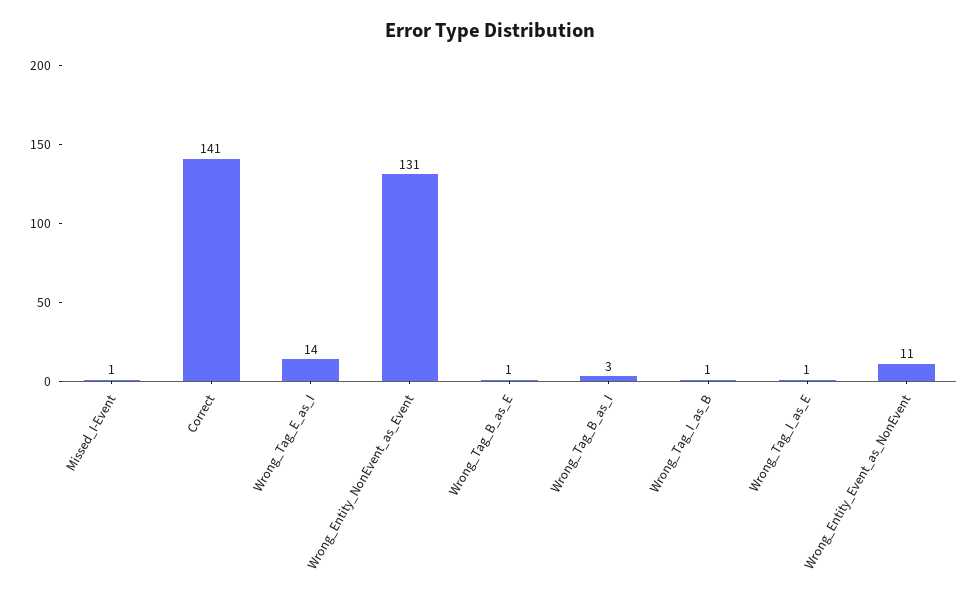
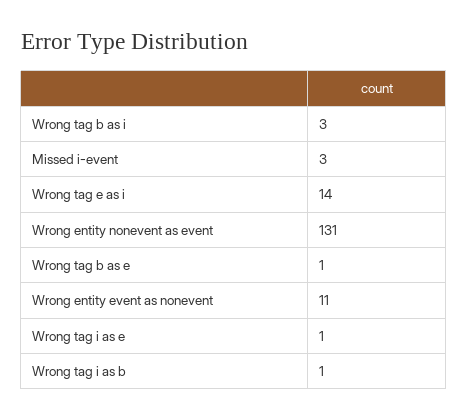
Missed_I-Event: 1 -> 3
Correct: 141 -> none

